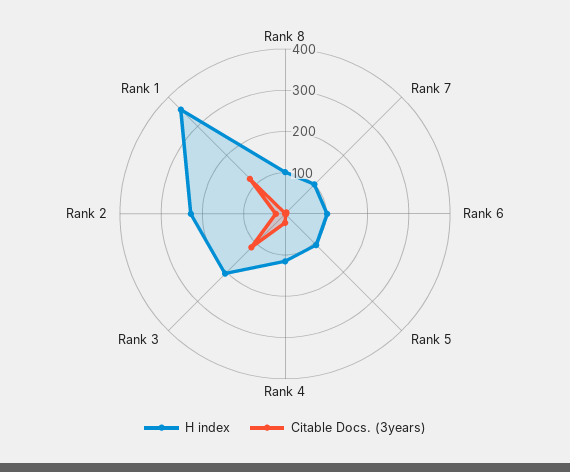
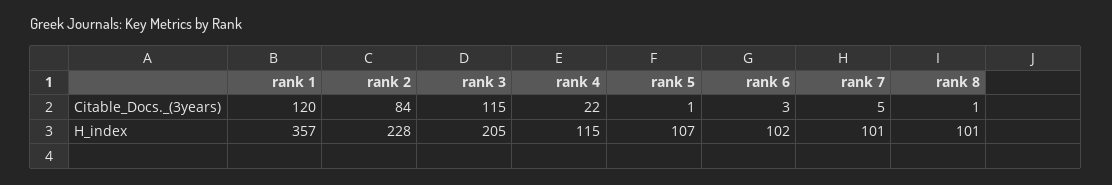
Citable Docs. (3years), Rank 2: 20 -> 84

